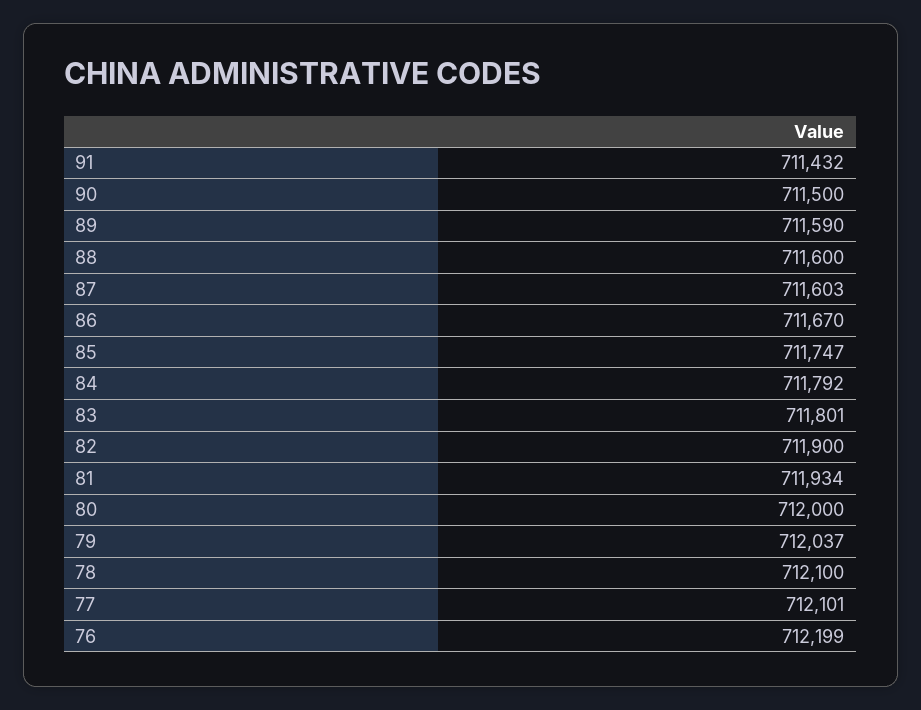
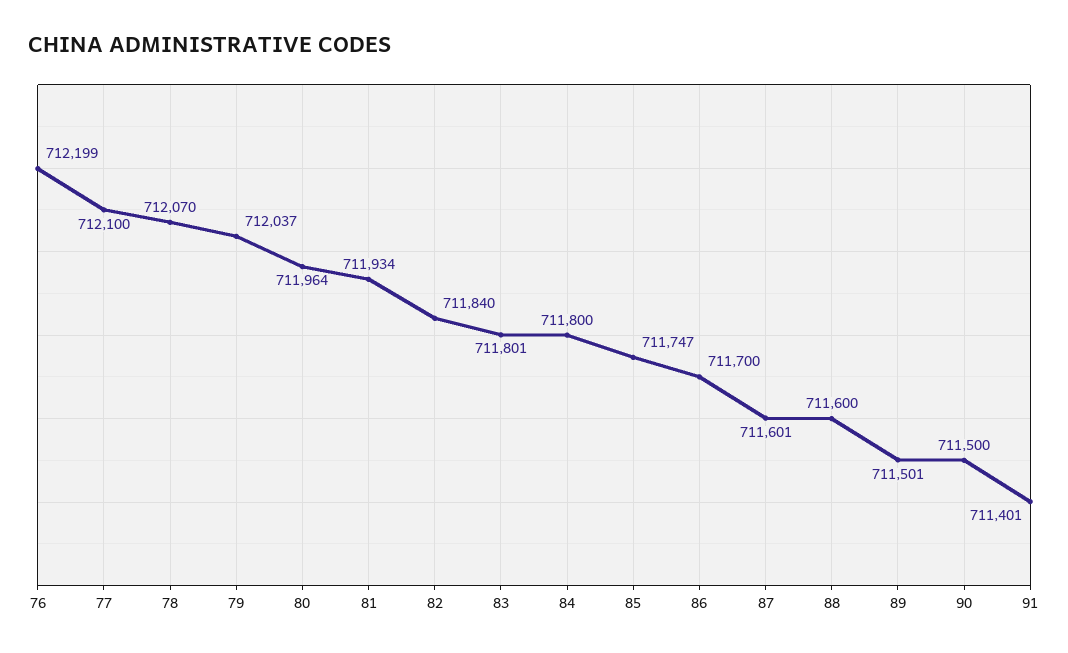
91: 711432 -> 711401
89: 711590 -> 711501
87: 711603 -> 711601
86: 711670 -> 711700
84: 711792 -> 711800
82: 711900 -> 711840
80: 712000 -> 711964
78: 712100 -> 712070
77: 712101 -> 712100

